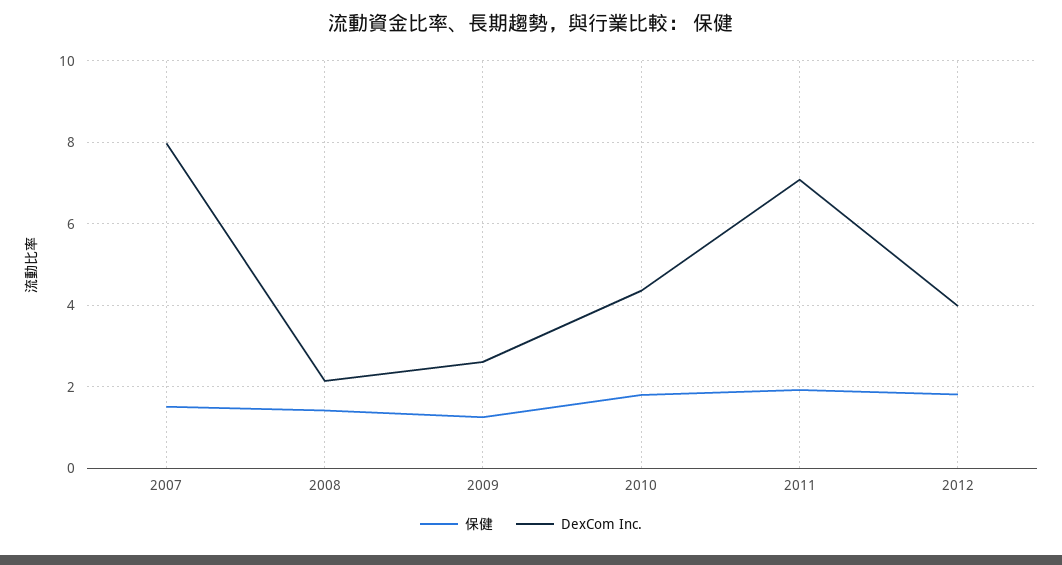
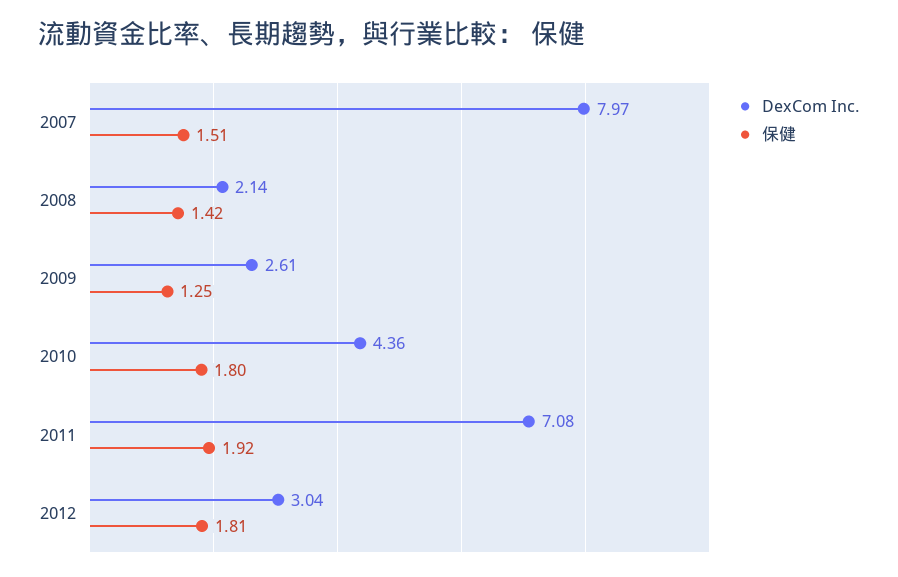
DexCom Inc., 2012: 4 -> 3.04

